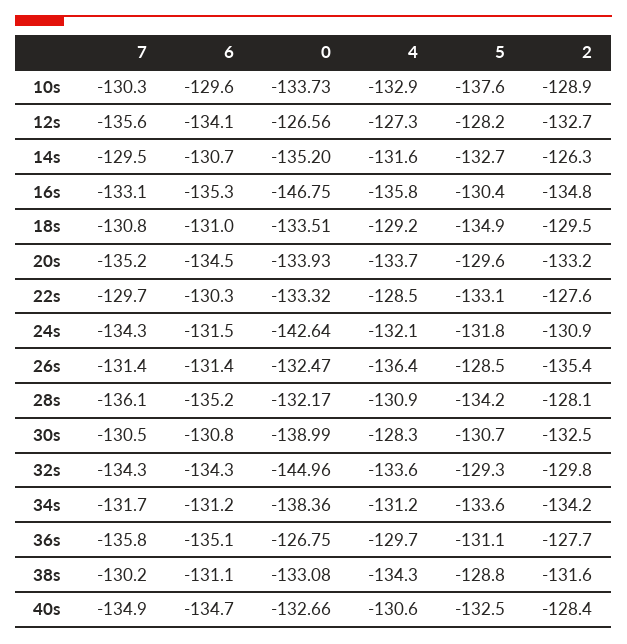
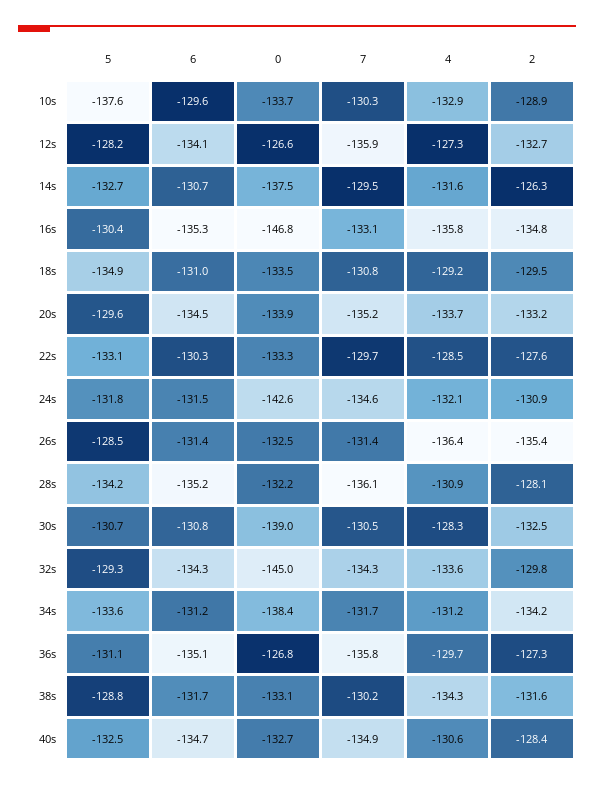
7, 12s: -135.6 -> -135.9
0, 14s: -135.2 -> -137.5
7, 24s: -134.3 -> -134.6
2, 36s: -127.7 -> -127.3
6, 38s: -131.1 -> -131.7

